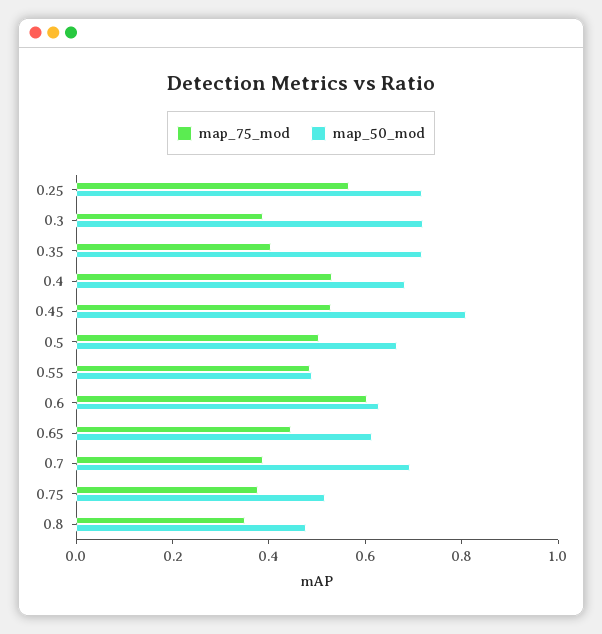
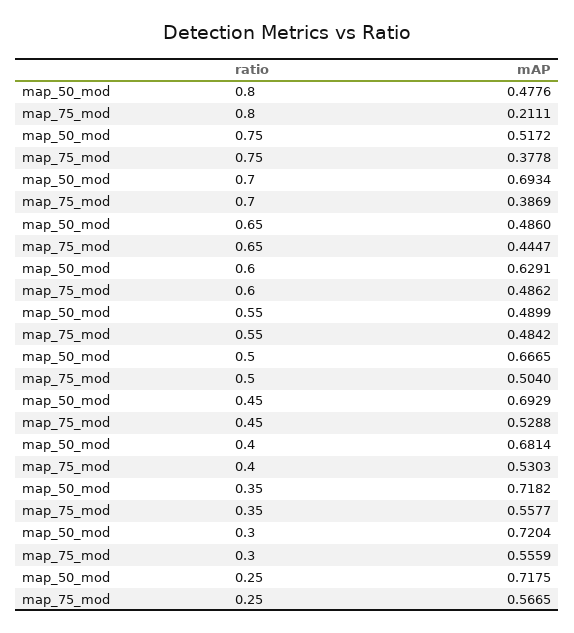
map_75_mod, 0.3: 0.4 -> 0.5559
map_75_mod, 0.35: 0.4 -> 0.5577
map_50_mod, 0.45: 0.8 -> 0.6929
map_75_mod, 0.6: 0.6 -> 0.4862
map_50_mod, 0.65: 0.6 -> 0.486
map_75_mod, 0.8: 0.35 -> 0.2111

